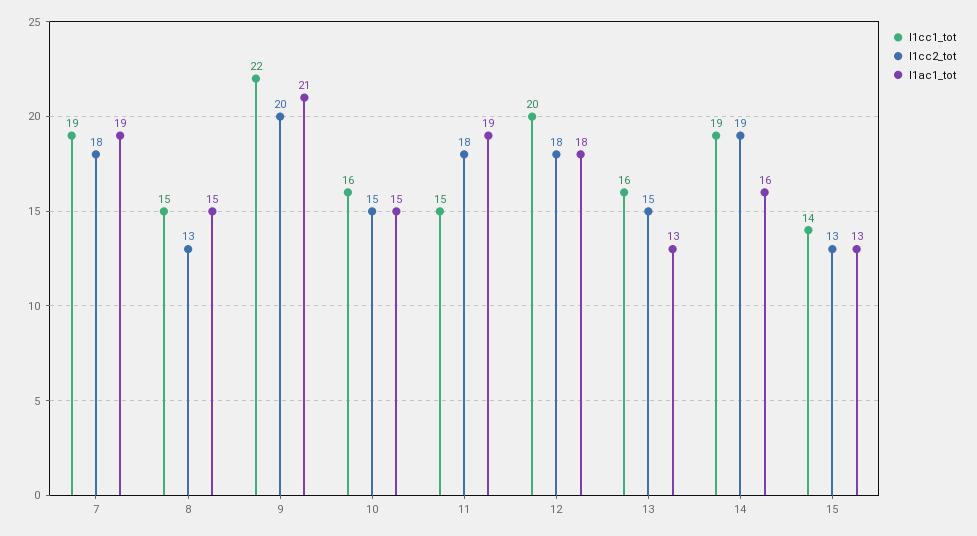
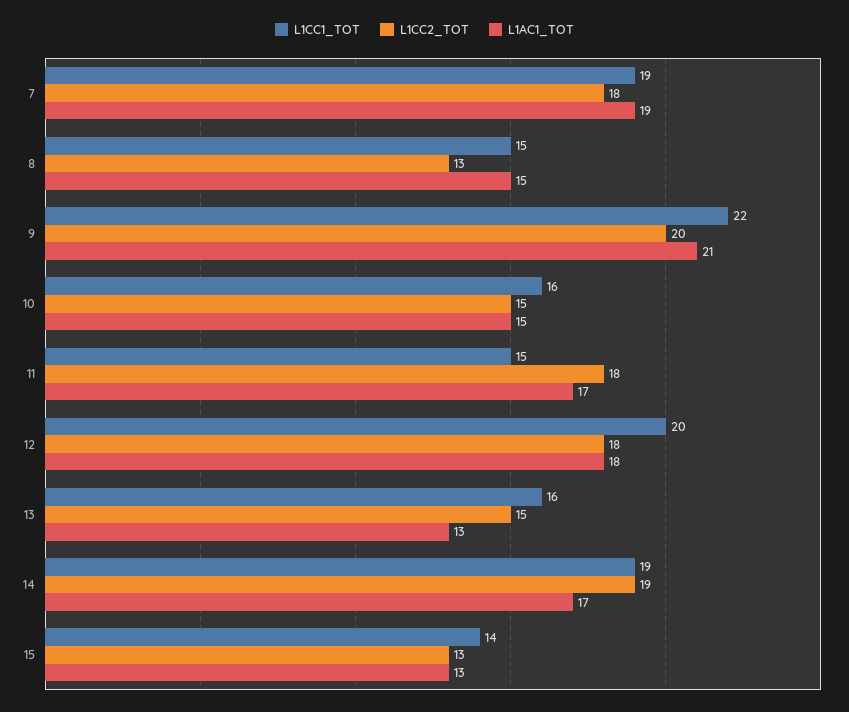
l1ac1_tot, 11: 19 -> 17
l1ac1_tot, 14: 16 -> 17

